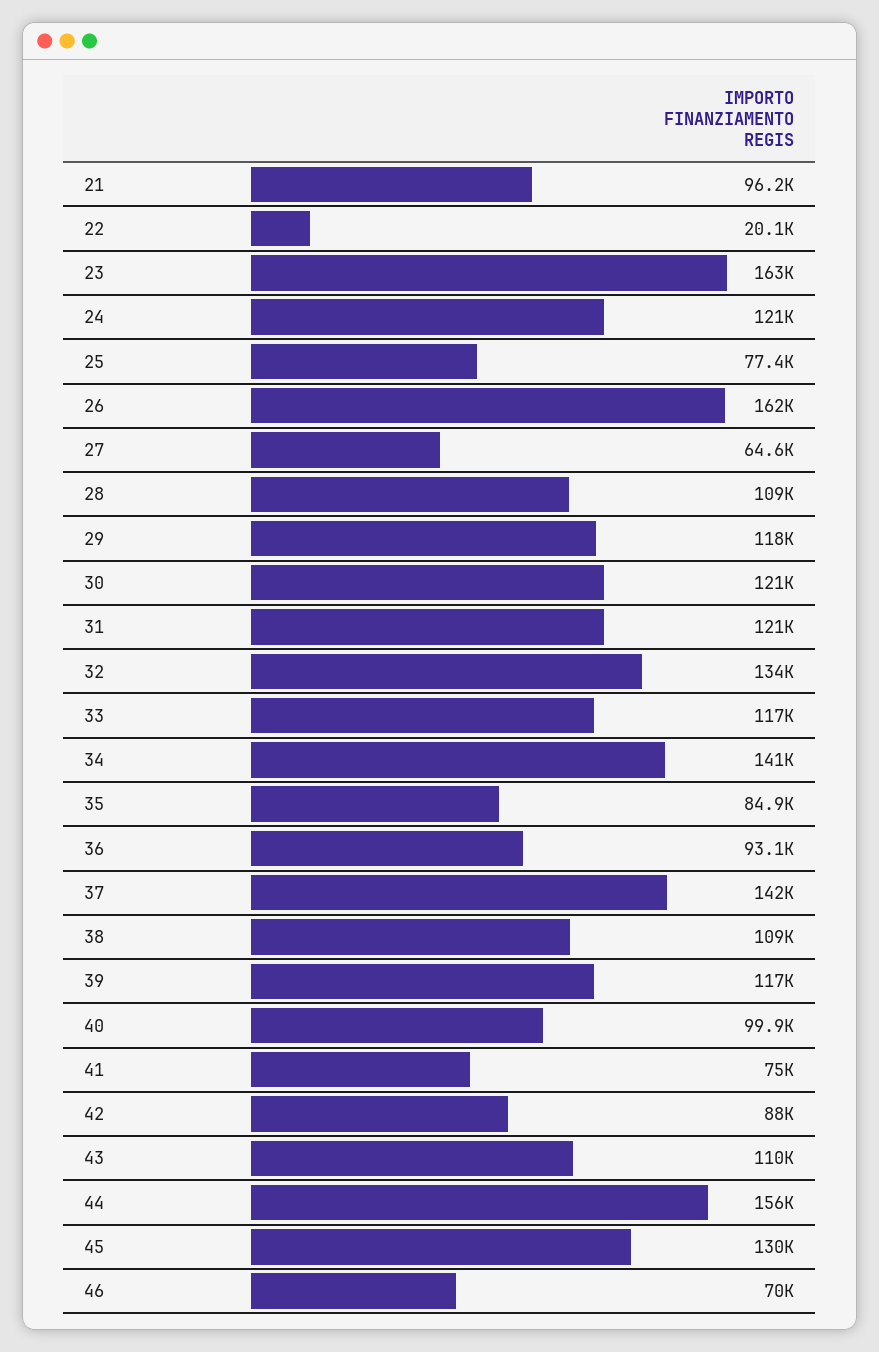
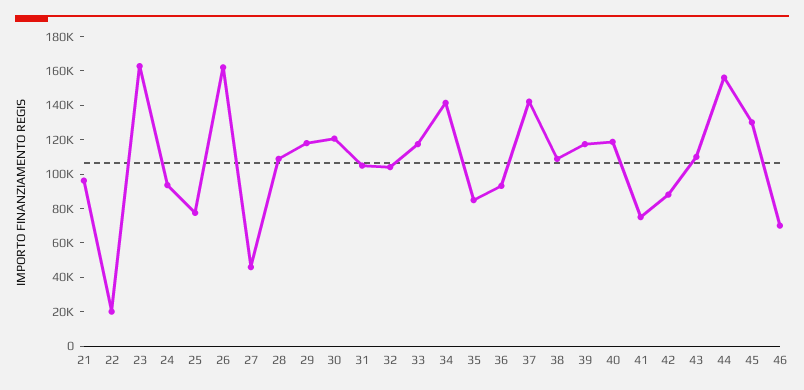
24: 121000 -> 95000
27: 64600 -> 45000
31: 121000 -> 105000
32: 134000 -> 105000
40: 99900 -> 120000

